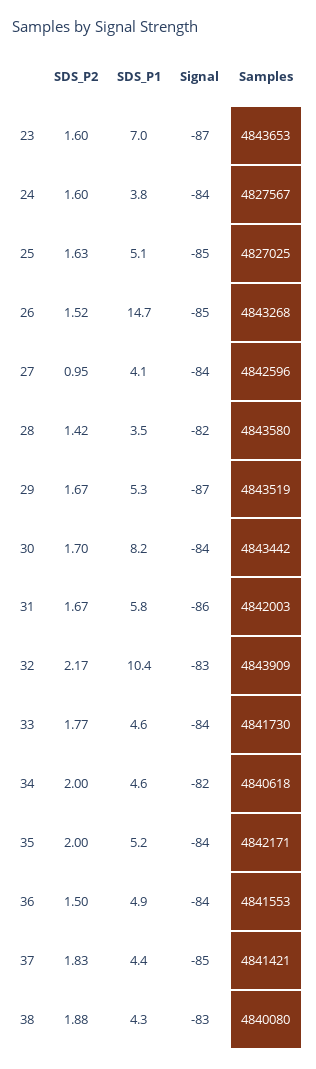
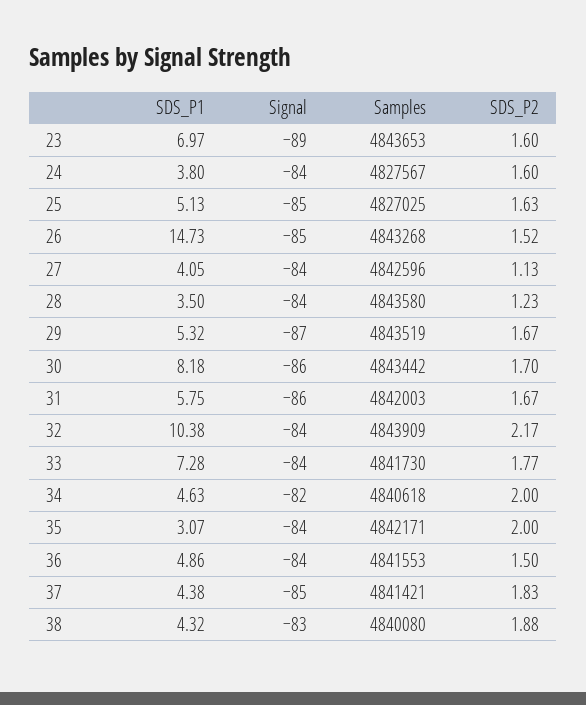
Signal, 23: -87 -> -89
SDS_P2, 27: 0.95 -> 1.13
SDS_P2, 28: 1.42 -> 1.23
Signal, 28: -82 -> -84
Signal, 30: -84 -> -86
Signal, 32: -83 -> -84
SDS_P1, 33: 4.6 -> 7.28
SDS_P1, 35: 5.2 -> 3.07

